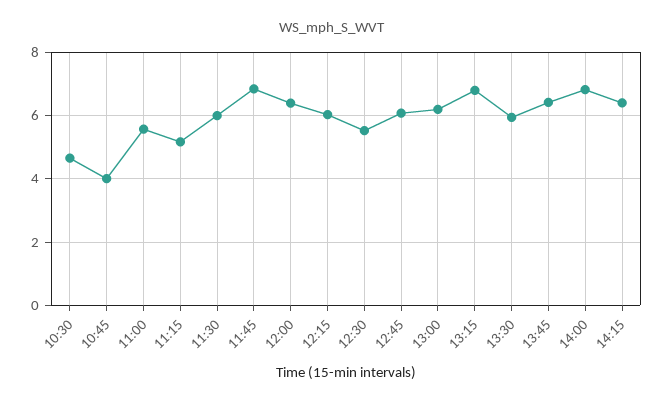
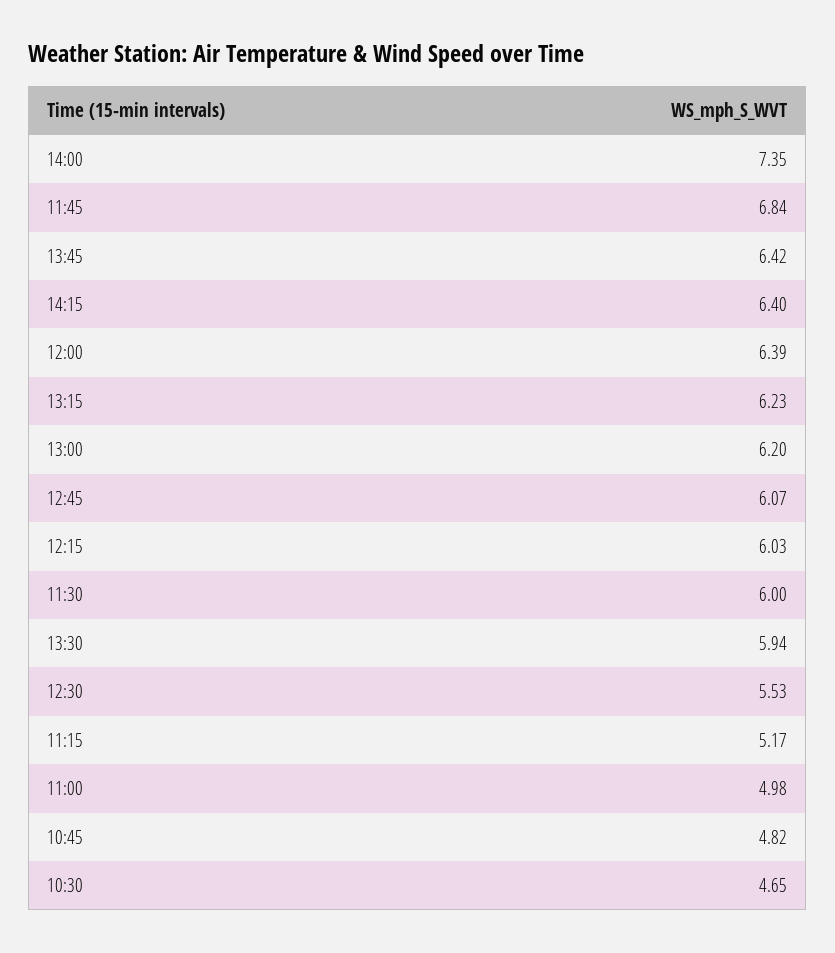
10:45: 4 -> 4.82
11:00: 5.6 -> 4.98
13:15: 6.8 -> 6.23
14:00: 6.8 -> 7.35

